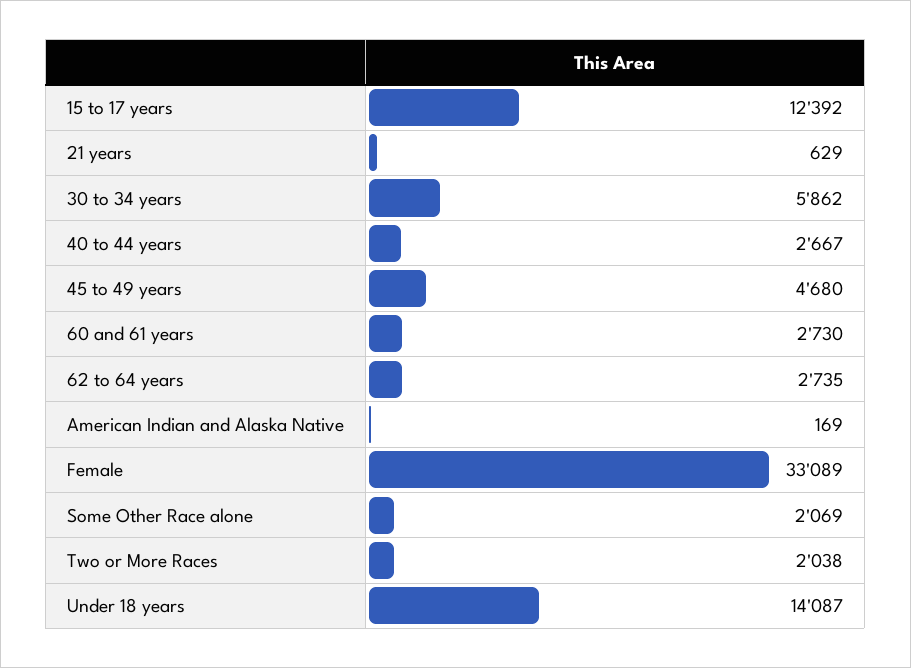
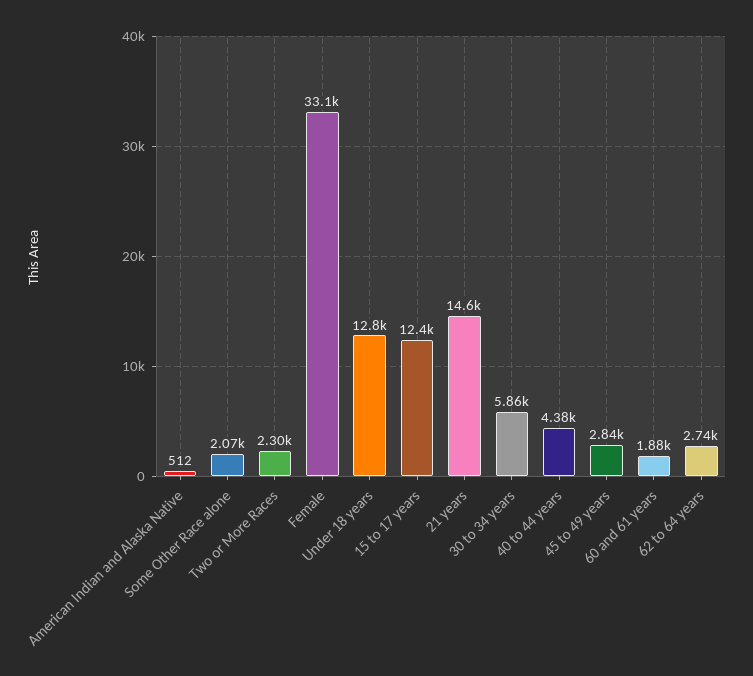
21 years: 629 -> 14600
40 to 44 years: 2667 -> 4380
45 to 49 years: 4680 -> 2840
60 and 61 years: 2730 -> 1880
American Indian and Alaska Native: 169 -> 512
Two or More Races: 2038 -> 2300
Under 18 years: 14087 -> 12800

